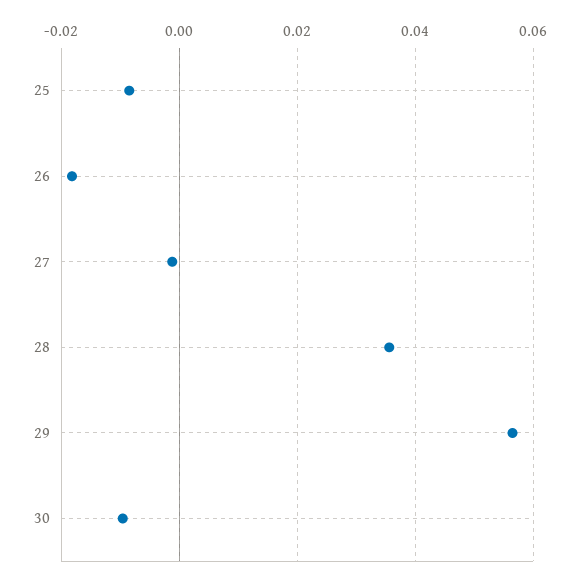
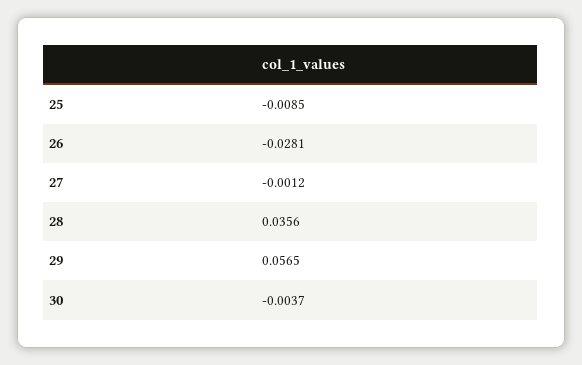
26: -0.018 -> -0.0281
30: -0.01 -> -0.0037

